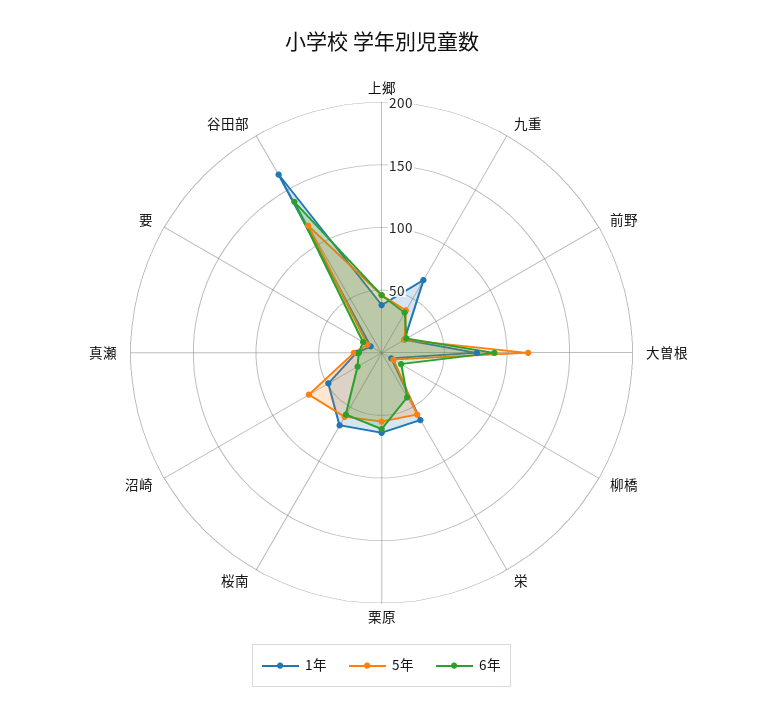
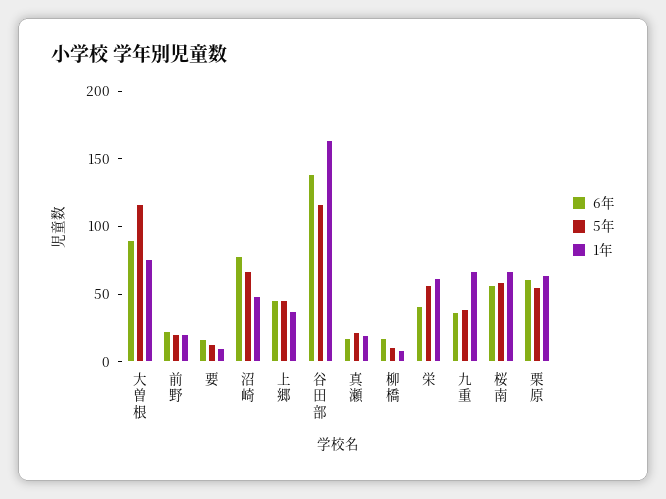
6年, 沼崎: 20 -> 80

